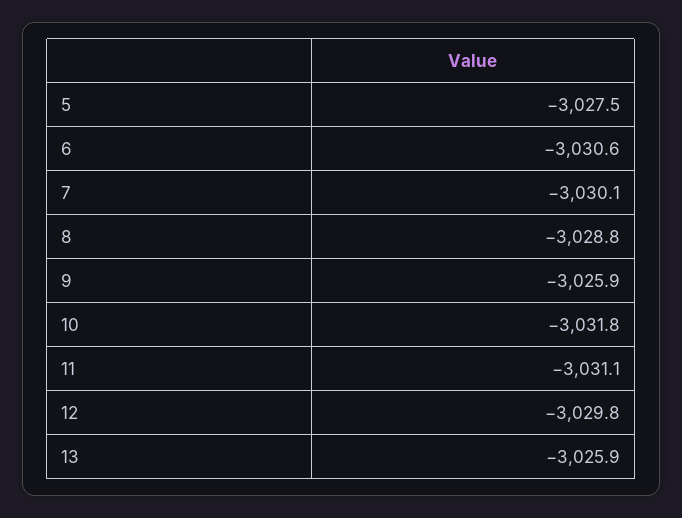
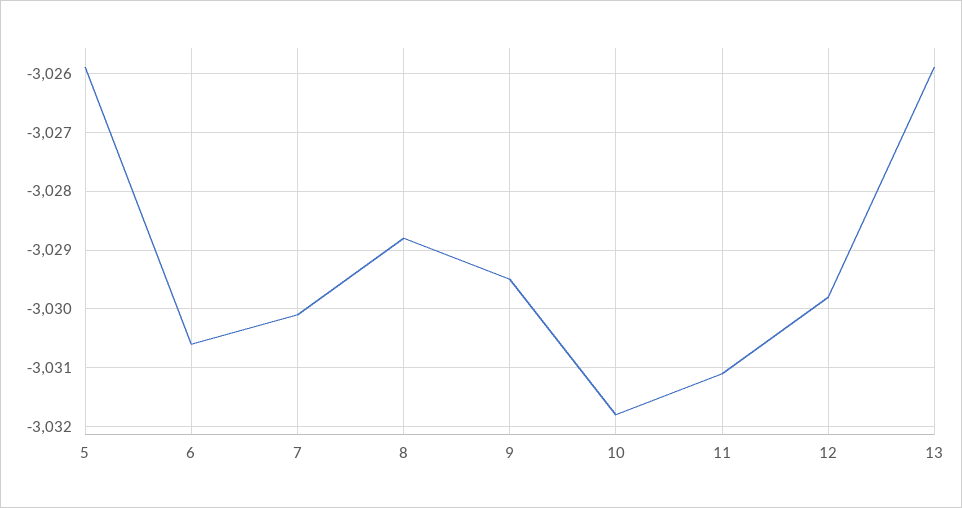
5: -3027.5 -> -3026
9: -3025.9 -> -3029.5

